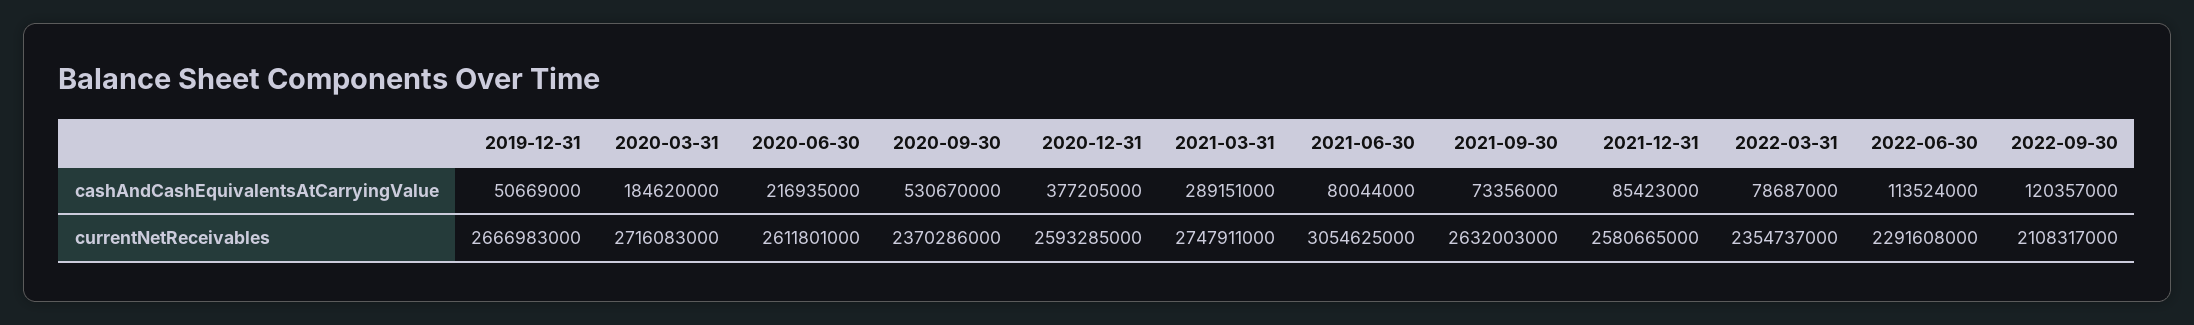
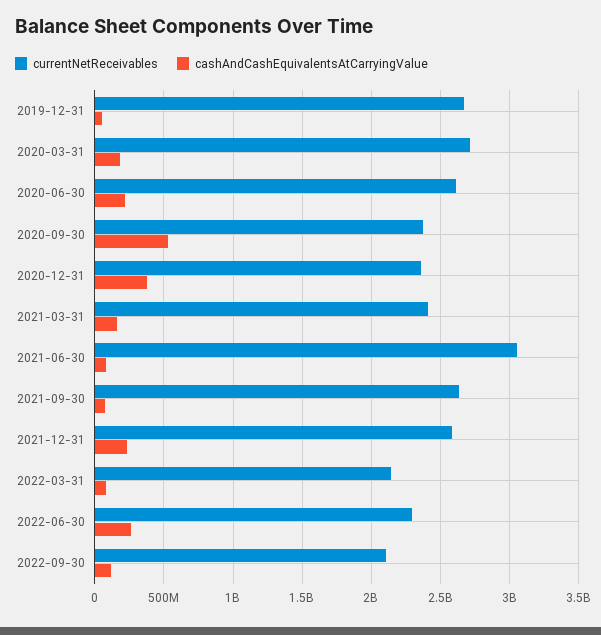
cashAndCashEquivalentsAtCarryingValue, 2021-03-31: 289151000 -> 150000000
cashAndCashEquivalentsAtCarryingValue, 2021-12-31: 85423000 -> 250000000
cashAndCashEquivalentsAtCarryingValue, 2022-06-30: 113524000 -> 250000000
currentNetReceivables, 2020-12-31: 2593285000 -> 2350000000
currentNetReceivables, 2021-03-31: 2747911000 -> 2400000000
currentNetReceivables, 2022-03-31: 2354737000 -> 2150000000

